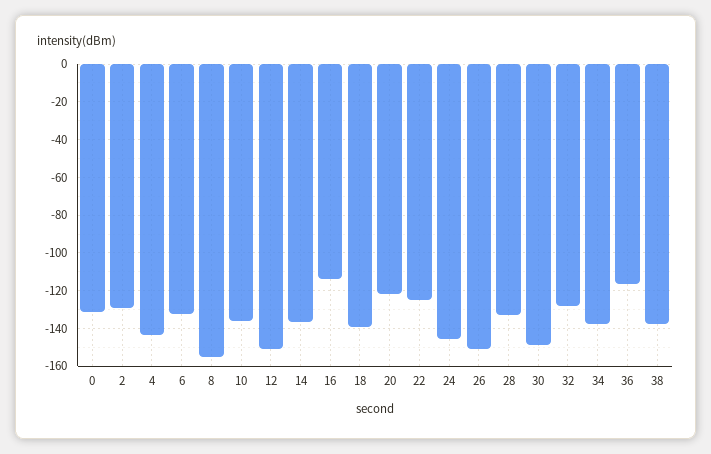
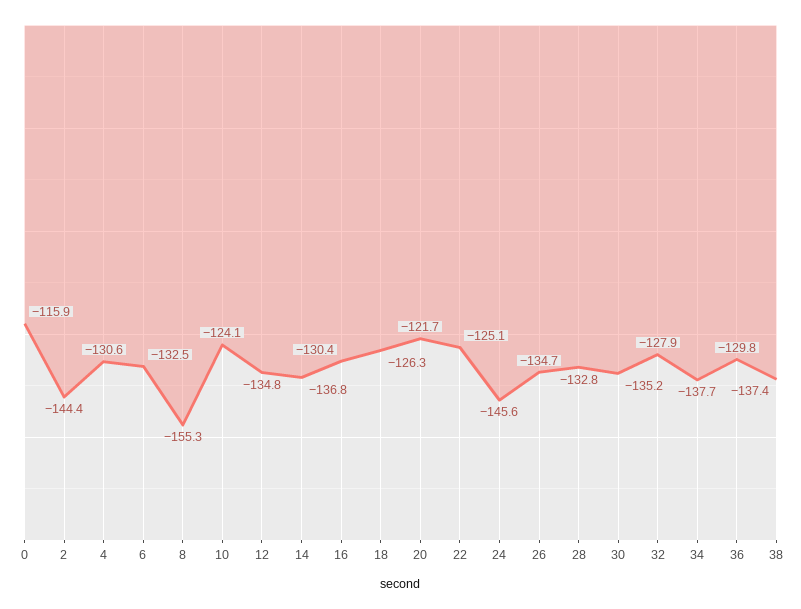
0: -130 -> -115.9
2: -130 -> -144.4
4: -145 -> -130.6
10: -135 -> -124.1
12: -150 -> -134.8
16: -115 -> -130.4
18: -140 -> -126.3
26: -150 -> -134.7
30: -150 -> -135.2
36: -115 -> -129.8

